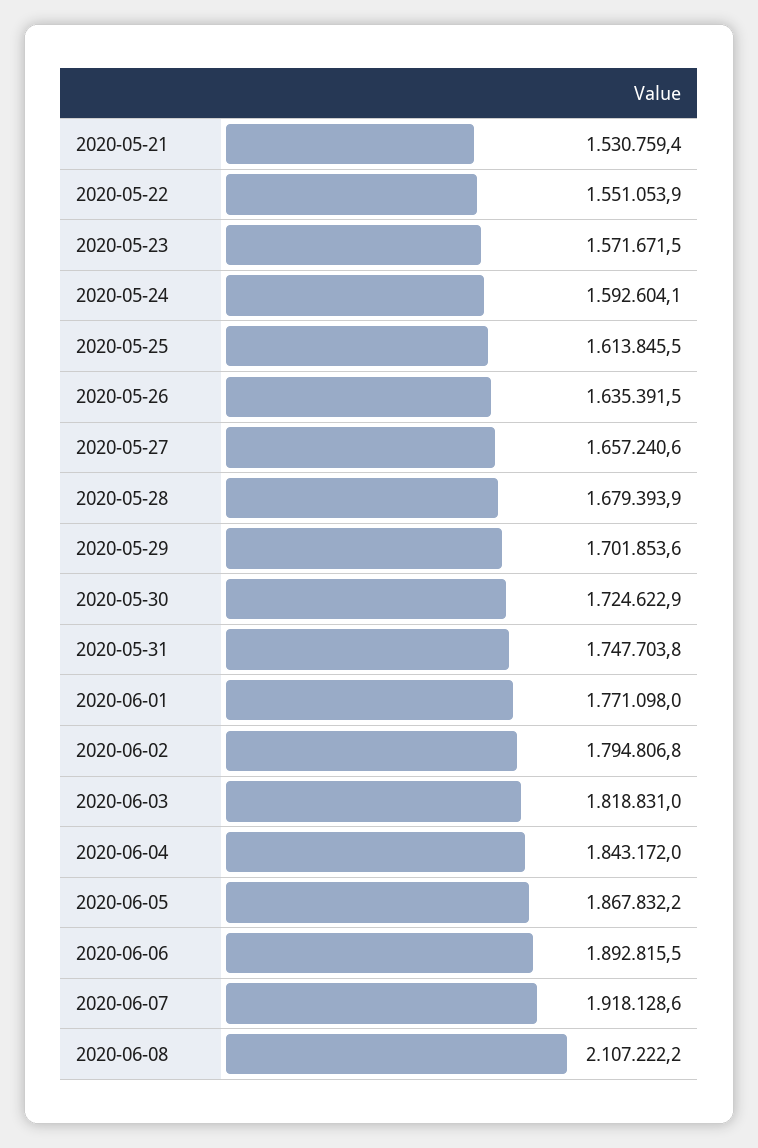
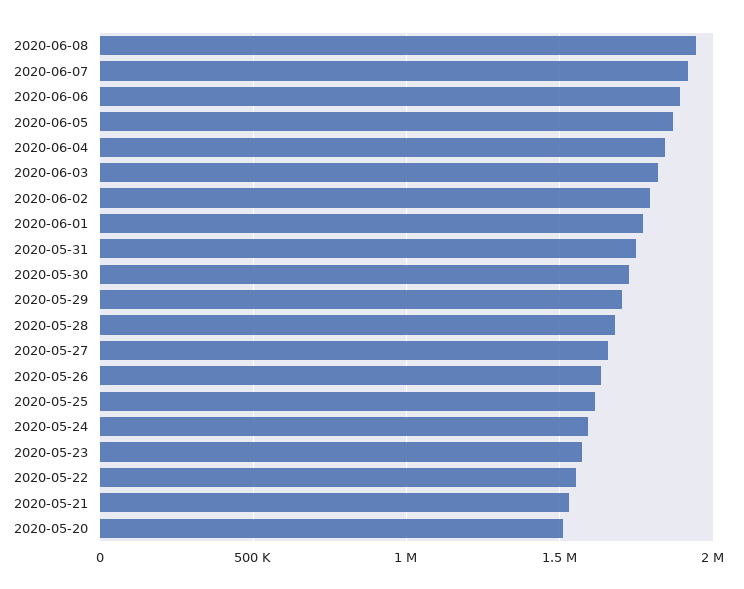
2020-06-08: 2107222.2 -> 1950000
2020-05-20: none -> 1500000

